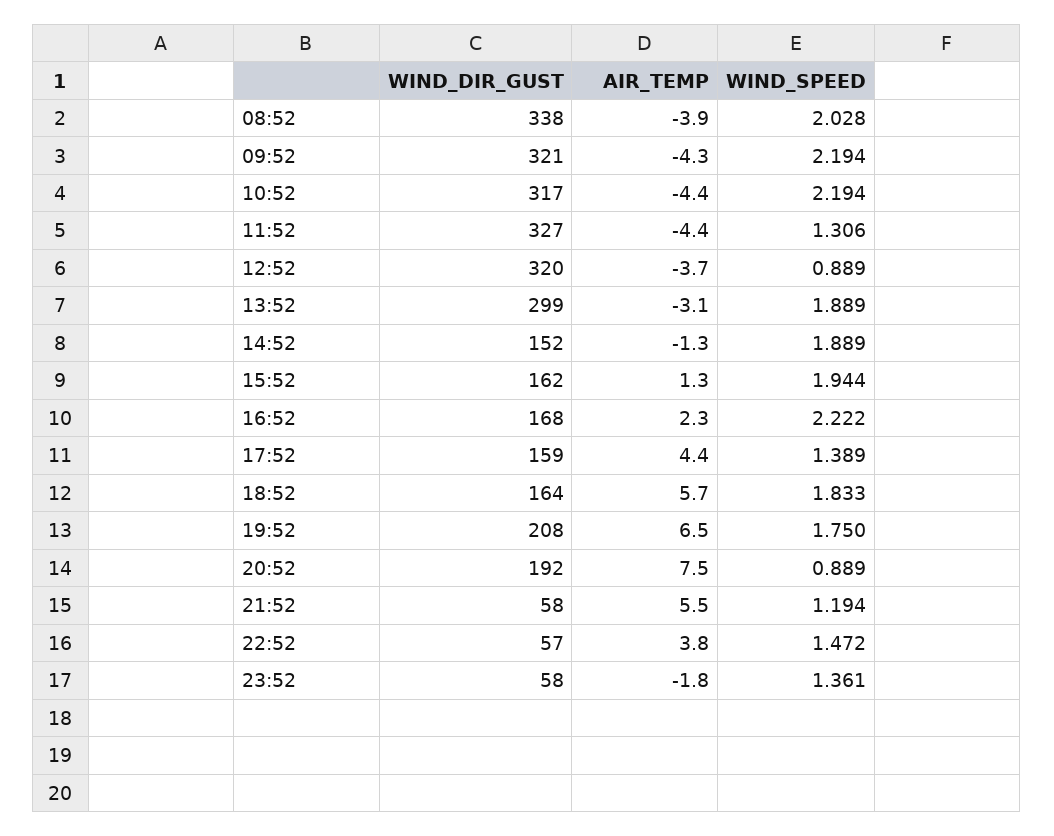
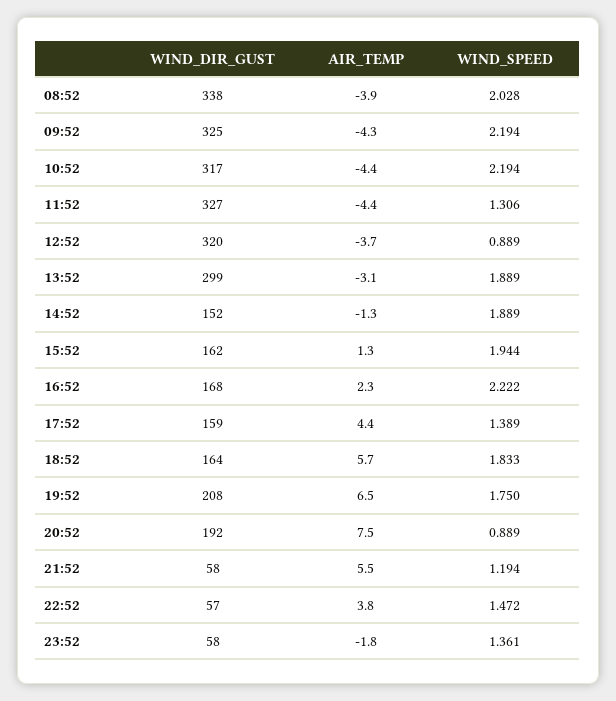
WIND_DIR_GUST, 09:52: 321 -> 325

